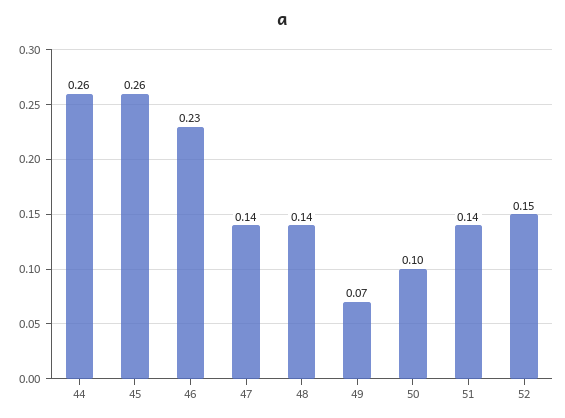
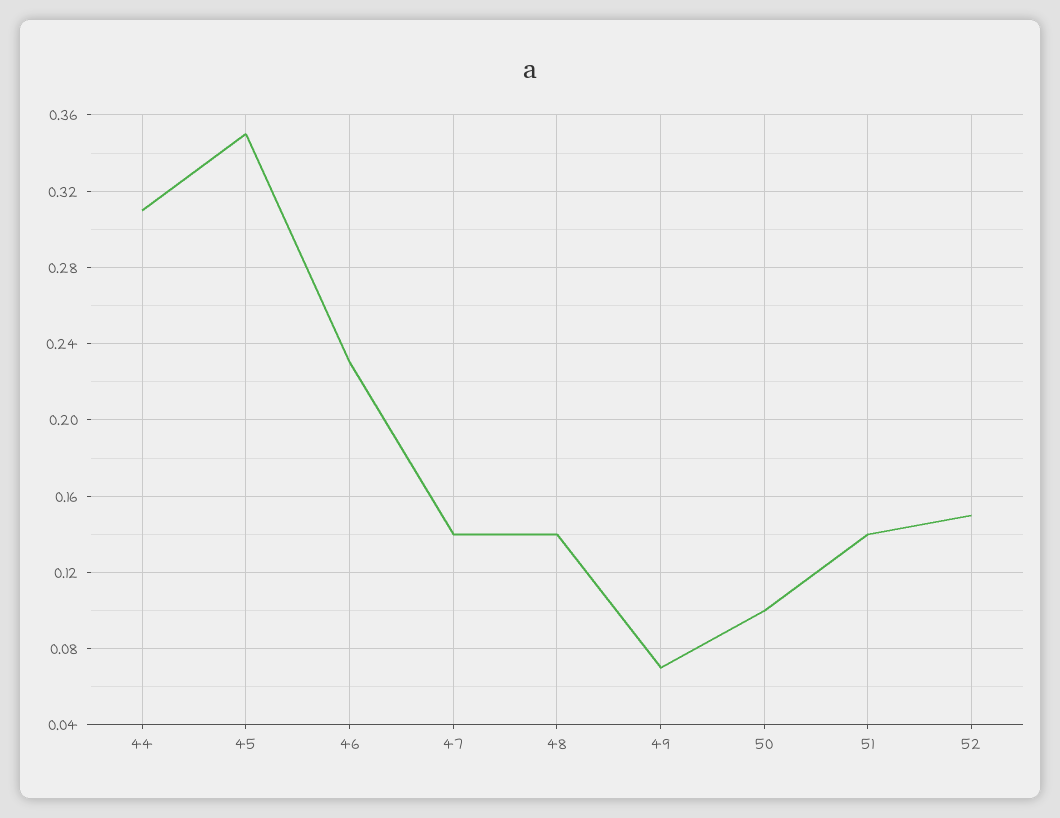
44: 0.26 -> 0.31
45: 0.26 -> 0.35

